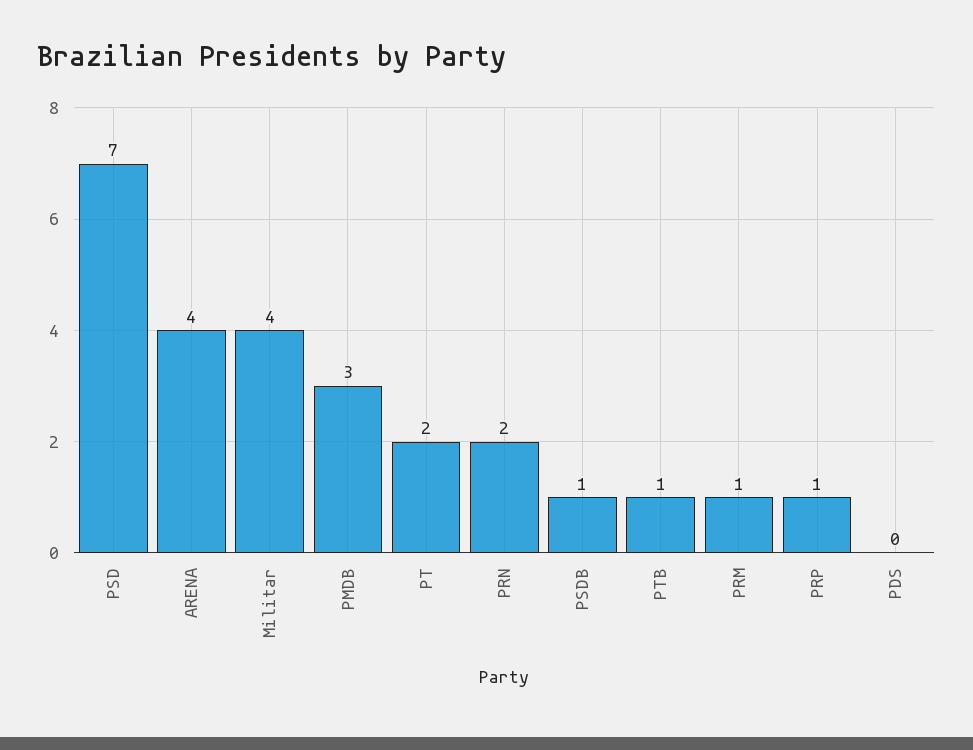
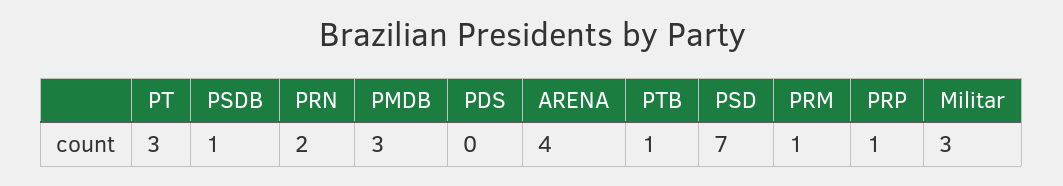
Militar: 4 -> 3
PT: 2 -> 3

